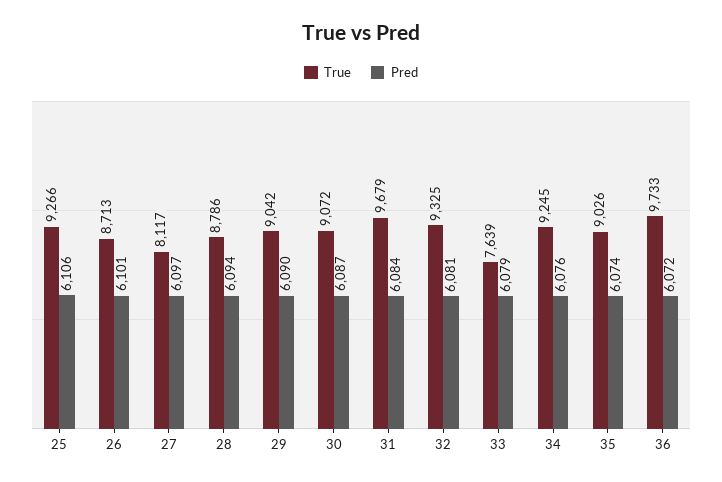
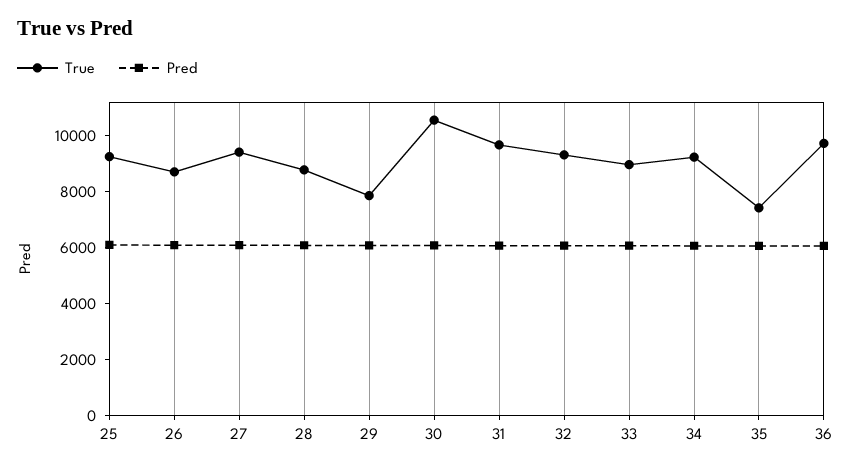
True, 27: 8117 -> 9500
True, 29: 9042 -> 8000
True, 30: 9072 -> 10500
True, 33: 7639 -> 9000
True, 35: 9026 -> 7500

